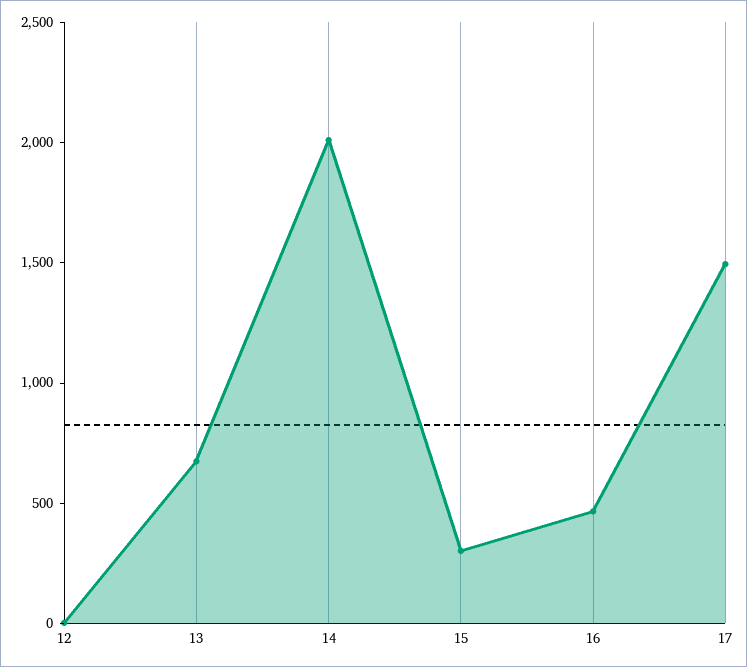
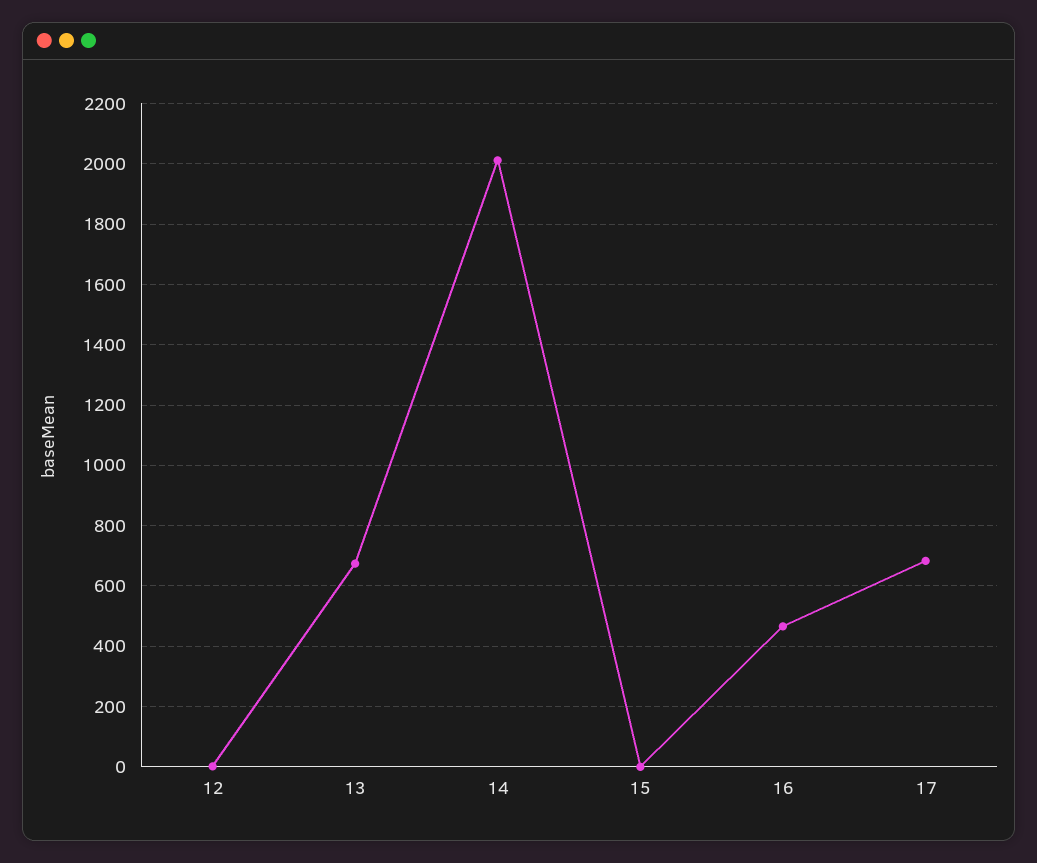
15: 300 -> 0
17: 1500 -> 680

